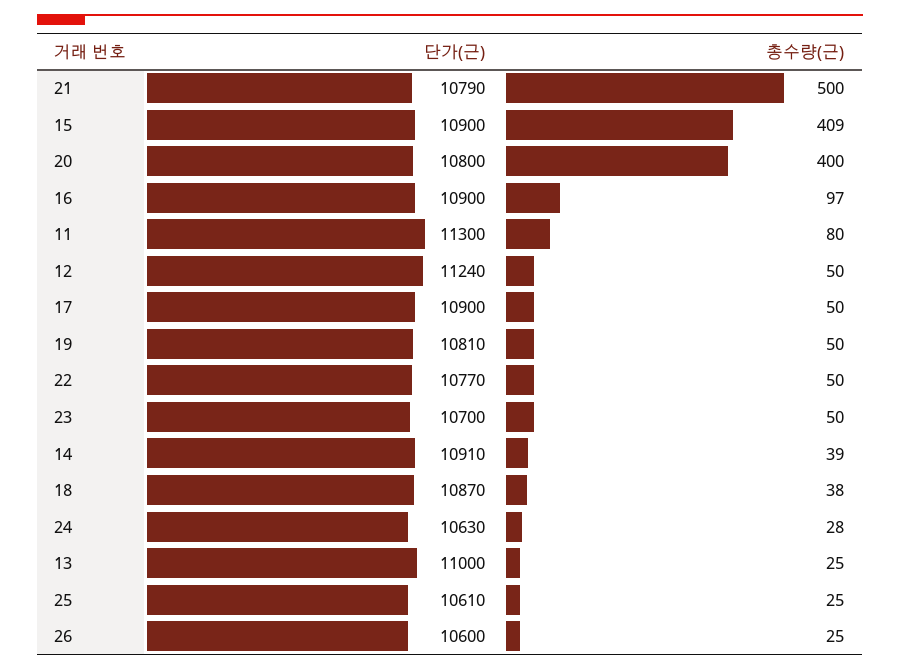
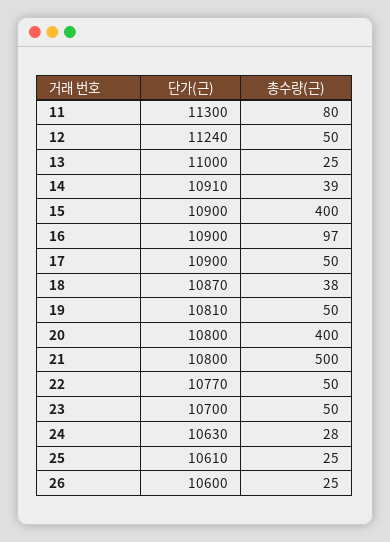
단가(근), 21: 10790 -> 10800
총수량(근), 15: 409 -> 400

